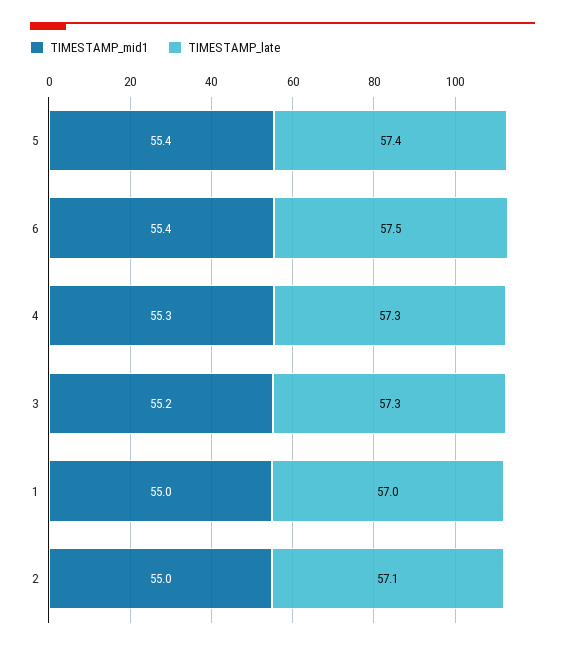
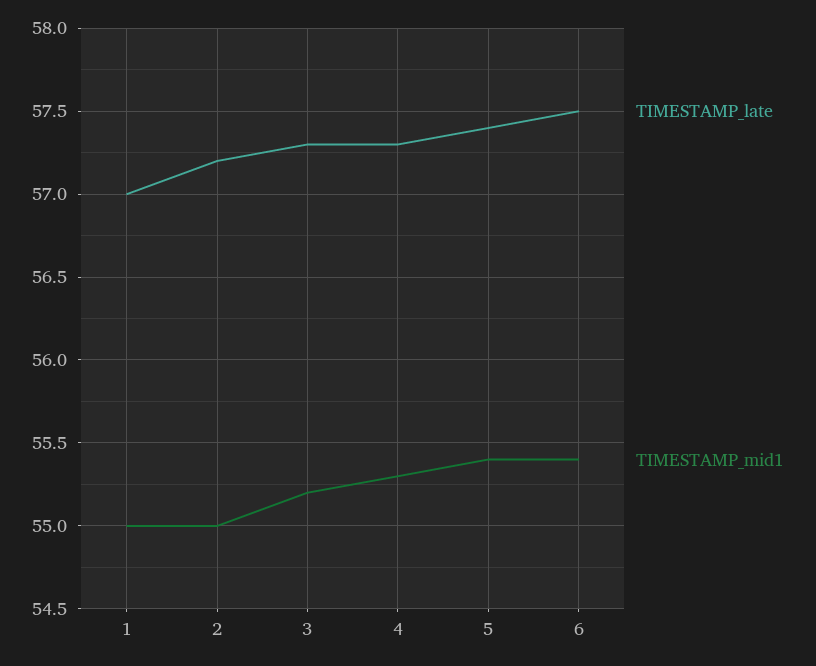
TIMESTAMP_late, 2: 57.1 -> 57.2

